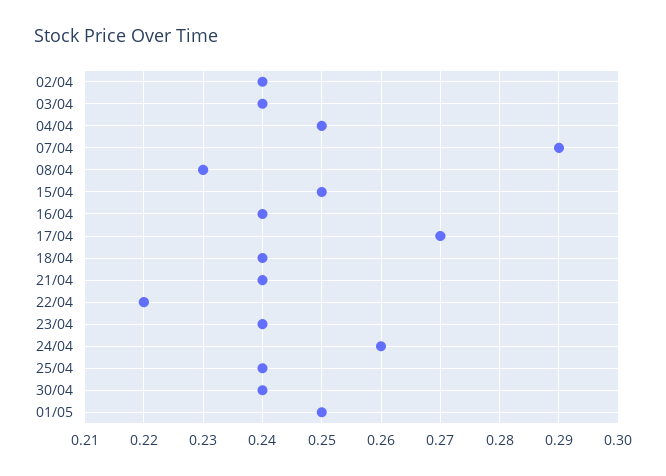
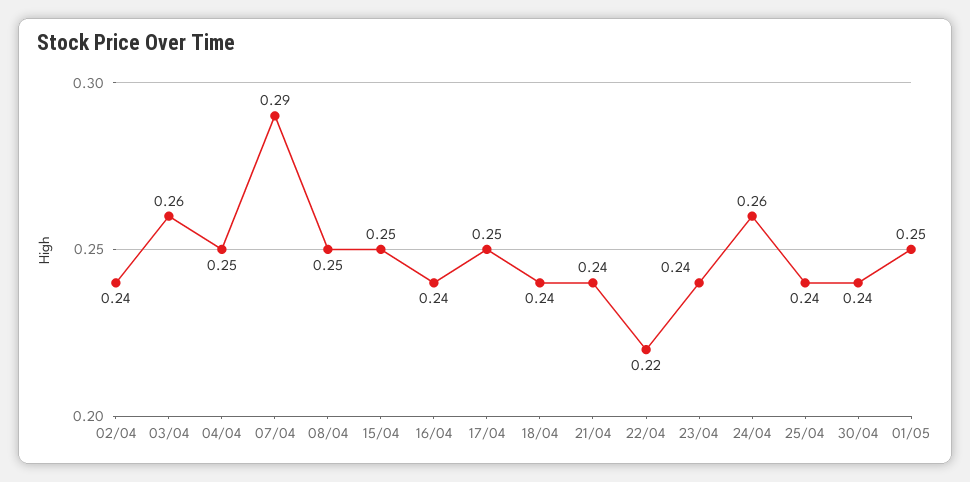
03/04: 0.24 -> 0.26
08/04: 0.23 -> 0.25
17/04: 0.27 -> 0.25

